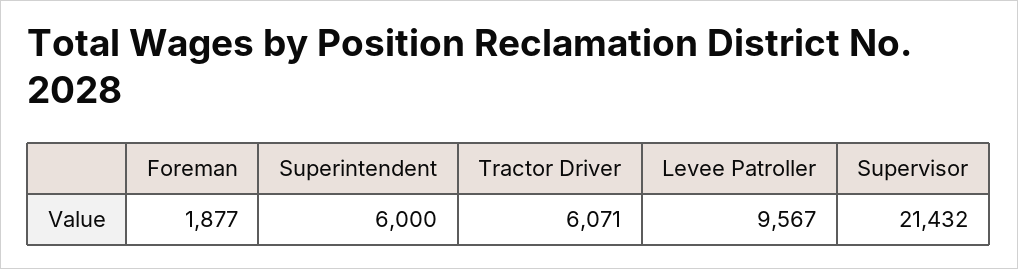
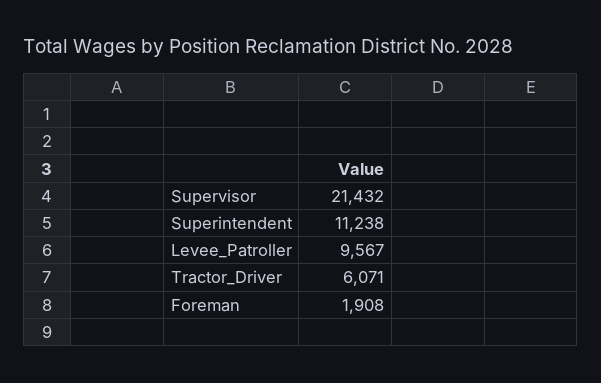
Foreman: 1877 -> 1908
Superintendent: 6000 -> 11238

